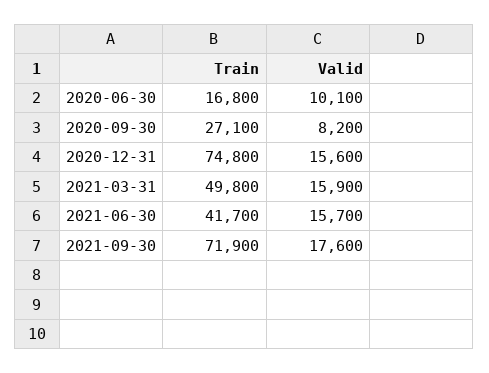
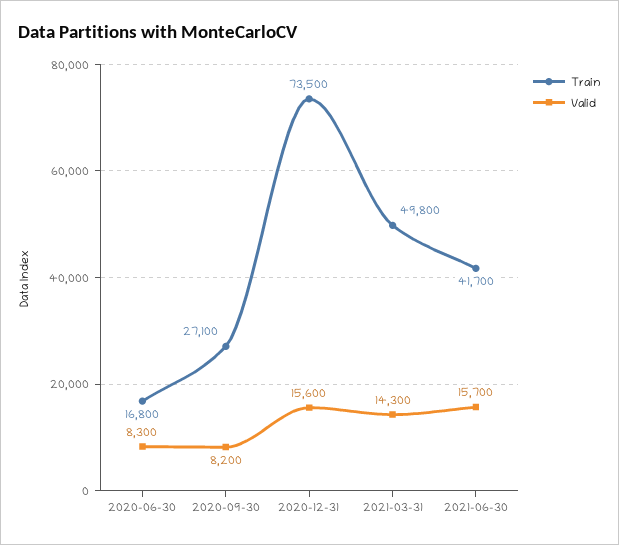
Valid, 2020-06-30: 10100 -> 8300
Train, 2020-12-31: 74800 -> 73500
Valid, 2021-03-31: 15900 -> 14300
Train, 2021-09-30: 71900 -> none
Valid, 2021-09-30: 17600 -> none

